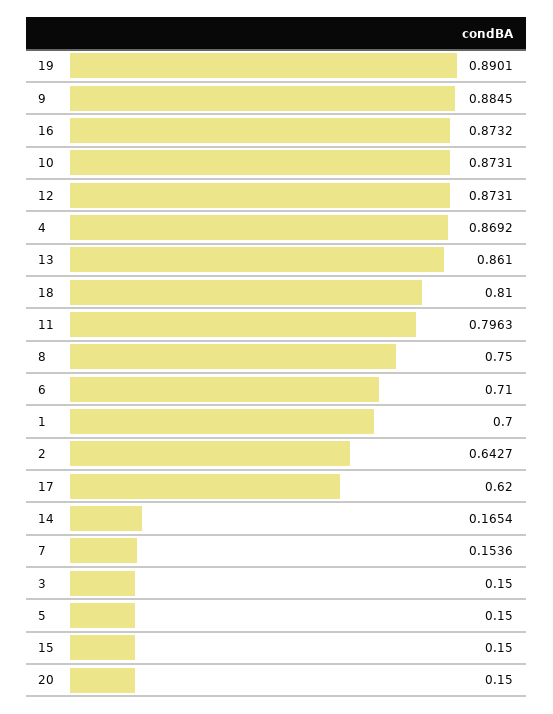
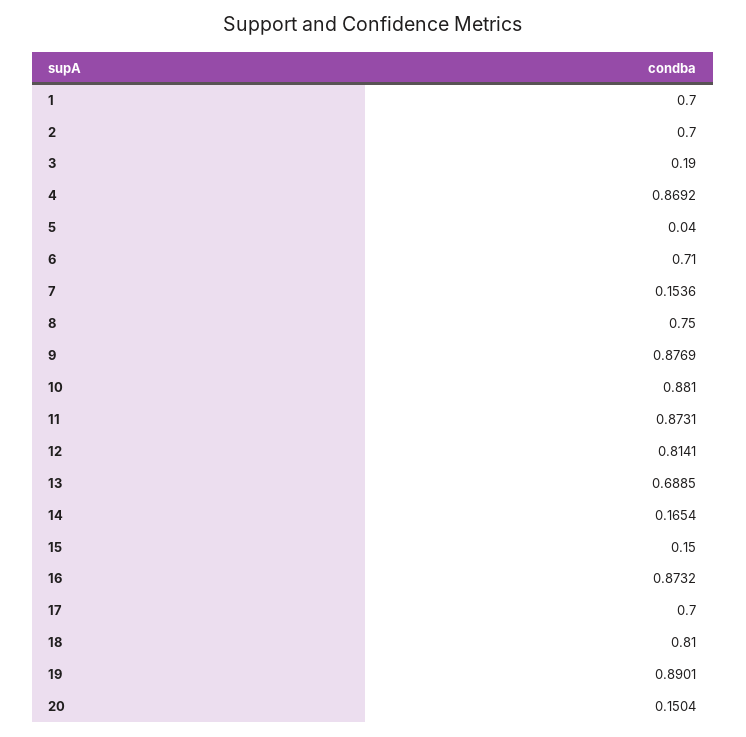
9: 0.8845 -> 0.8769
10: 0.8731 -> 0.881
12: 0.8731 -> 0.8141
13: 0.861 -> 0.6885
11: 0.7963 -> 0.8731
2: 0.6427 -> 0.7
17: 0.62 -> 0.7
3: 0.15 -> 0.19
5: 0.15 -> 0.04
20: 0.15 -> 0.1504

